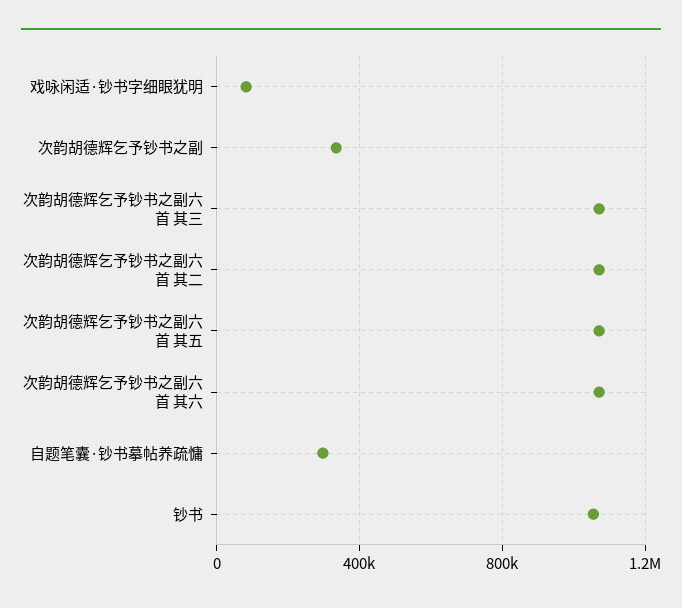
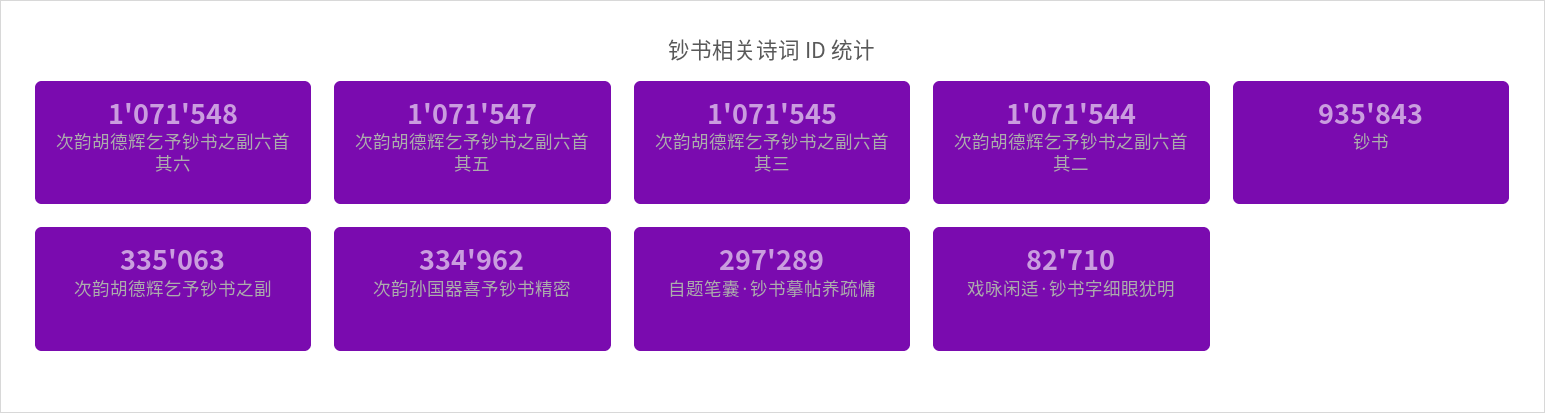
钞书: 1050000 -> 935843
次韵孙国器喜予钞书精密: none -> 334962

